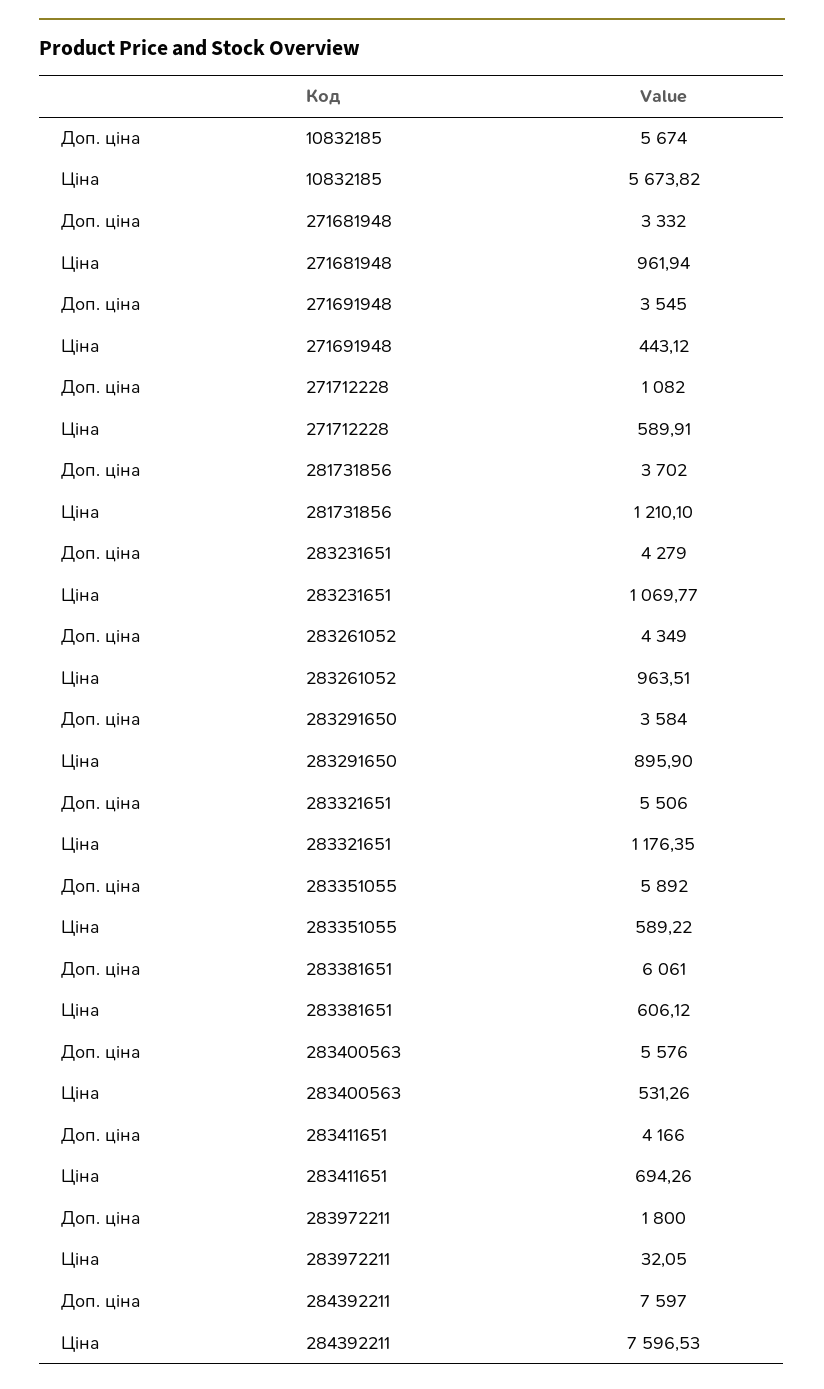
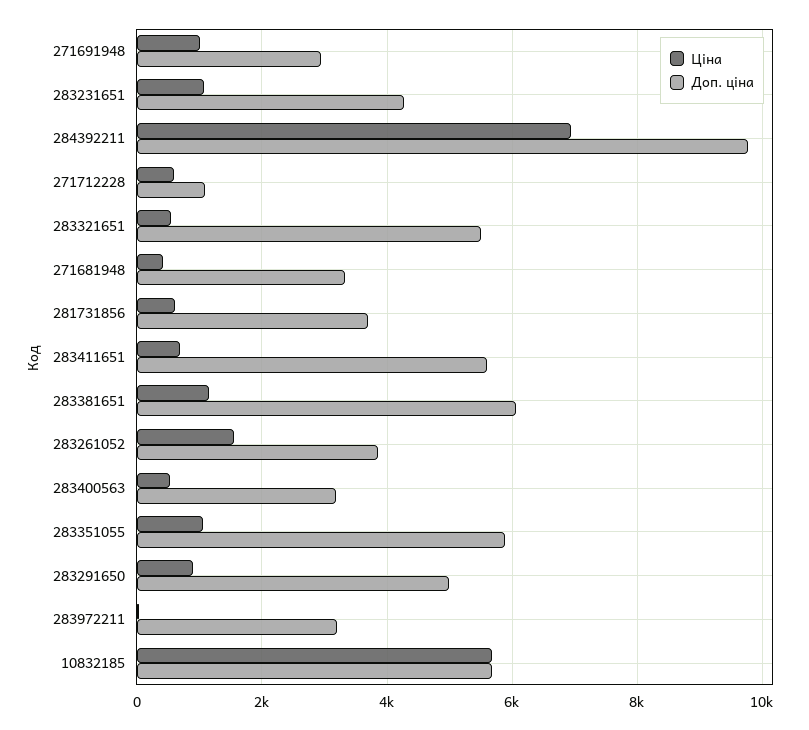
Ціна, 271681948: 961.94 -> 400
Доп. ціна, 271691948: 3545 -> 3000
Ціна, 271691948: 443.12 -> 1000
Ціна, 281731856: 1210.1 -> 600
Доп. ціна, 283261052: 4349 -> 3800
Ціна, 283261052: 963.51 -> 1600
Доп. ціна, 283291650: 3584 -> 5000
Ціна, 283321651: 1176.35 -> 600
Ціна, 283351055: 589.22 -> 1000
Ціна, 283381651: 606.12 -> 1200
Доп. ціна, 283400563: 5576 -> 3200
Доп. ціна, 283411651: 4166 -> 5600
Доп. ціна, 283972211: 1800 -> 3200
Доп. ціна, 284392211: 7597 -> 9800
Ціна, 284392211: 7596.53 -> 7000

